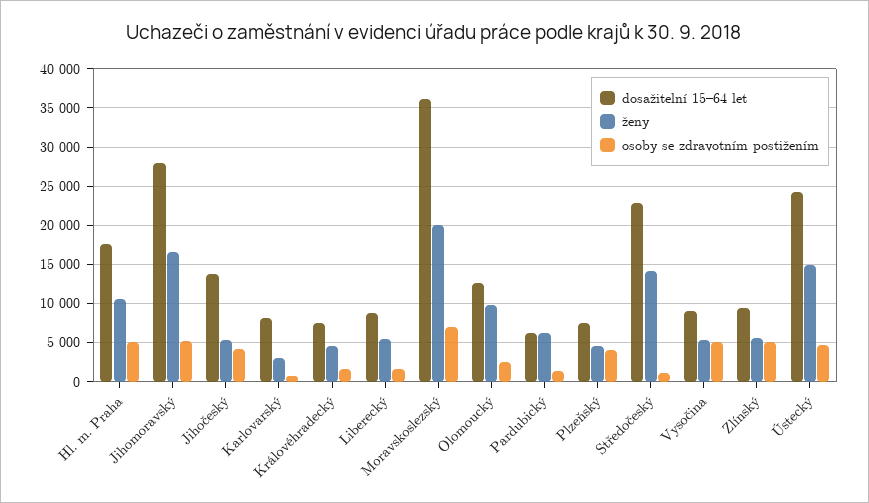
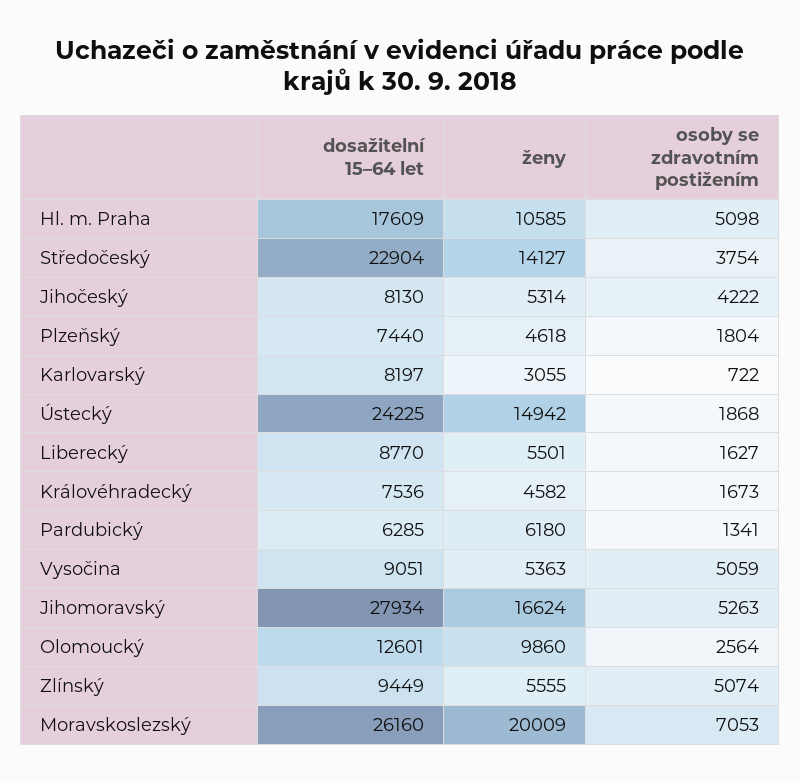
dosažitelní 15–64 let, Jihočeský: 14000 -> 8130
dosažitelní 15–64 let, Moravskoslezský: 36000 -> 26160
osoby se zdravotním postižením, Plzeňský: 4000 -> 1804
osoby se zdravotním postižením, Středočeský: 1000 -> 3754
osoby se zdravotním postižením, Ústecký: 5000 -> 1868

